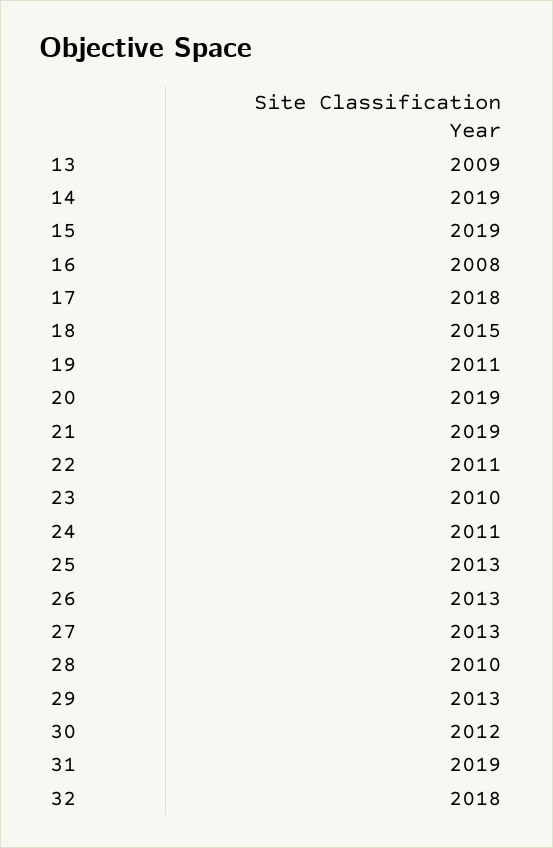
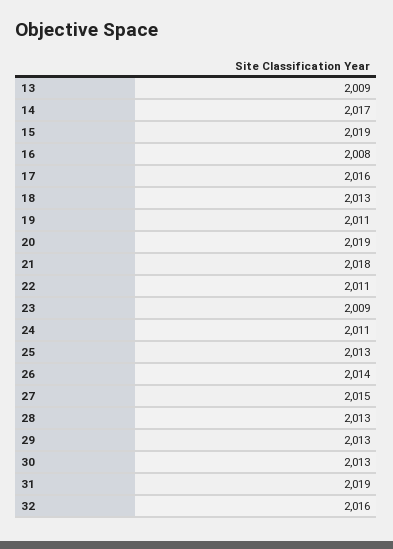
14: 2019 -> 2017
17: 2018 -> 2016
18: 2015 -> 2013
21: 2019 -> 2018
23: 2010 -> 2009
26: 2013 -> 2014
27: 2013 -> 2015
28: 2010 -> 2013
30: 2012 -> 2013
32: 2018 -> 2016

